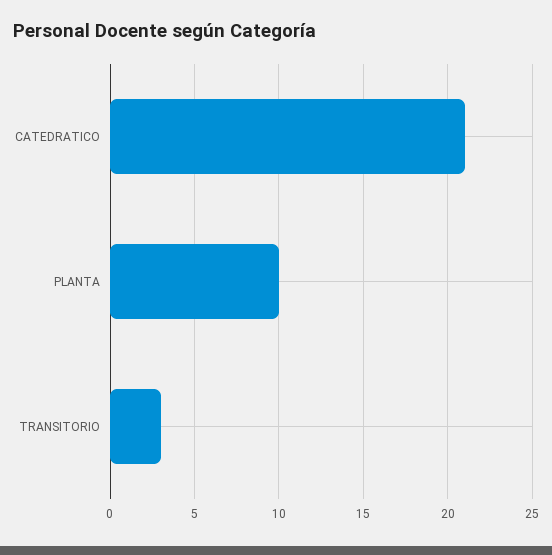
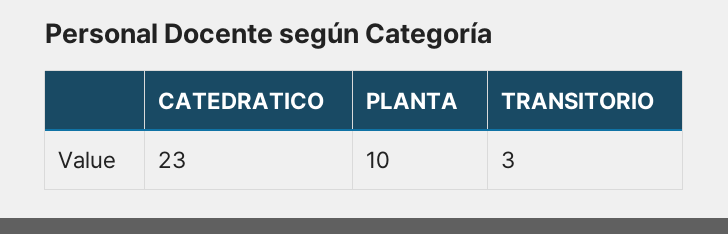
CATEDRATICO: 21 -> 23

